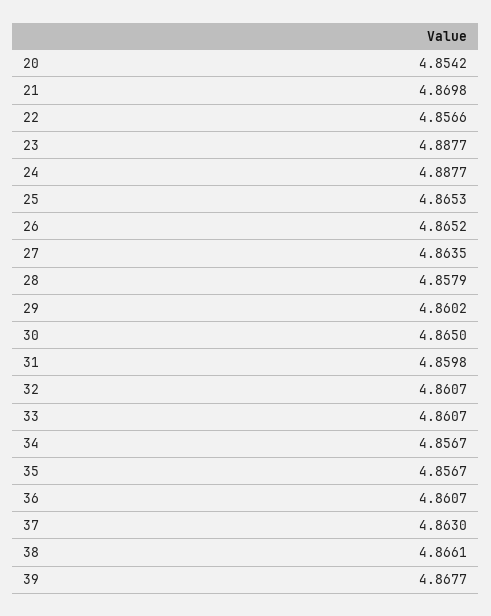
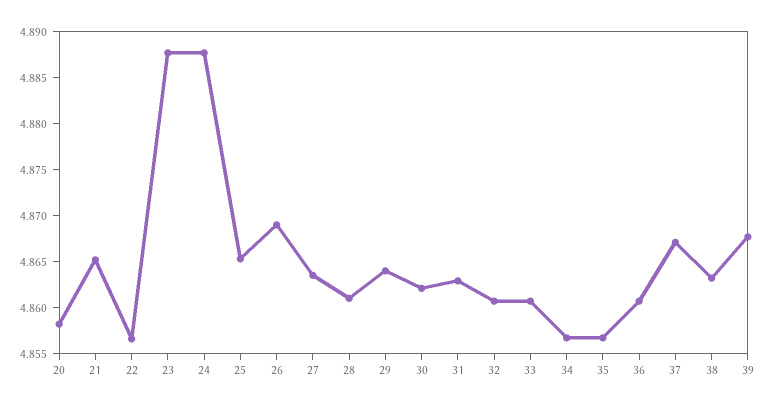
20: 4.8542 -> 4.858
21: 4.8698 -> 4.865
26: 4.8652 -> 4.869
28: 4.8579 -> 4.861
29: 4.8602 -> 4.864
30: 4.865 -> 4.862
31: 4.8598 -> 4.863
37: 4.863 -> 4.867
38: 4.8661 -> 4.863

